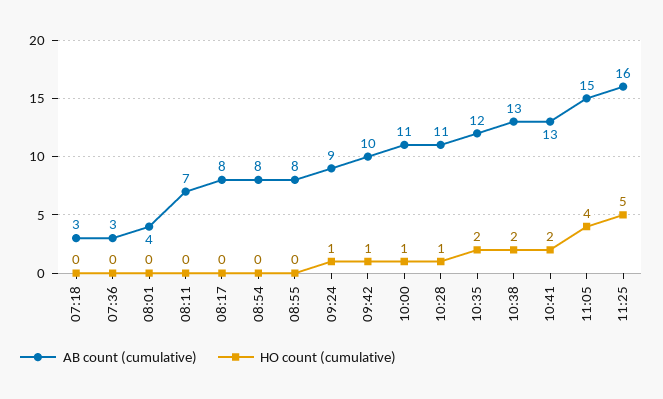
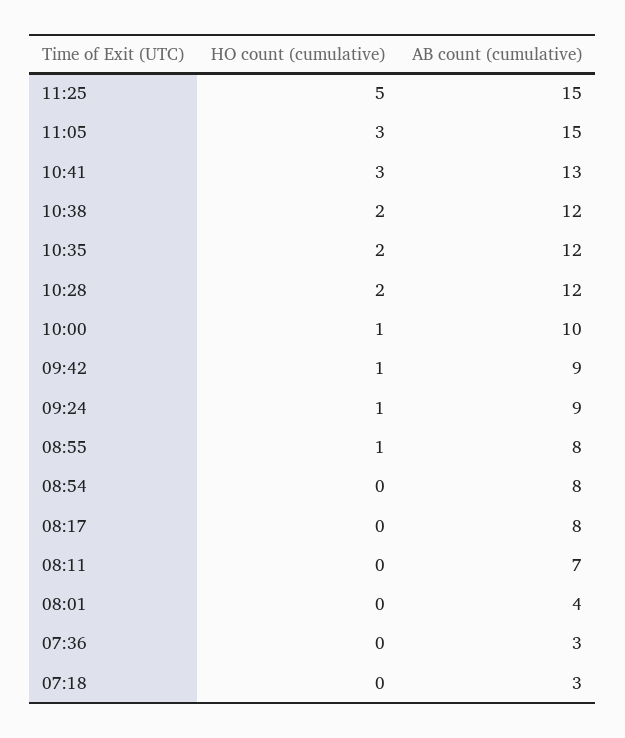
HO count (cumulative), 08:55: 0 -> 1
AB count (cumulative), 09:42: 10 -> 9
AB count (cumulative), 10:00: 11 -> 10
AB count (cumulative), 10:28: 11 -> 12
HO count (cumulative), 10:28: 1 -> 2
AB count (cumulative), 10:38: 13 -> 12
HO count (cumulative), 10:41: 2 -> 3
HO count (cumulative), 11:05: 4 -> 3
AB count (cumulative), 11:25: 16 -> 15

